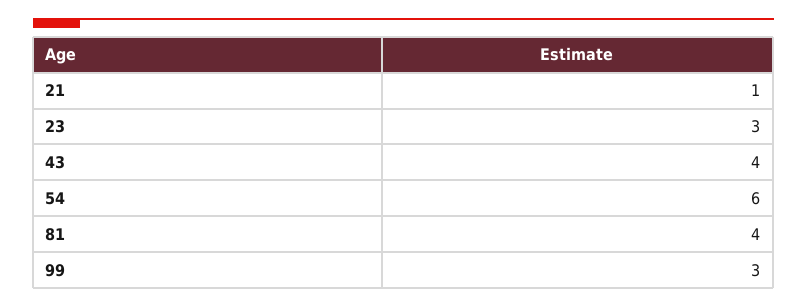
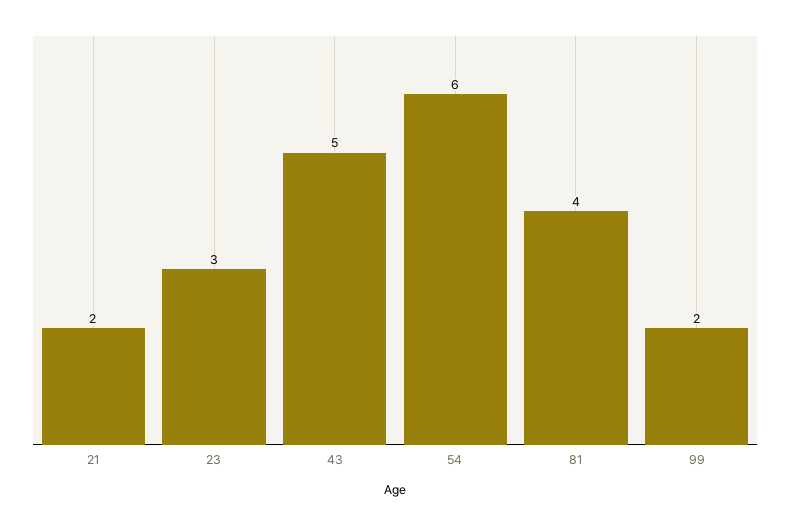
21: 1 -> 2
43: 4 -> 5
99: 3 -> 2

